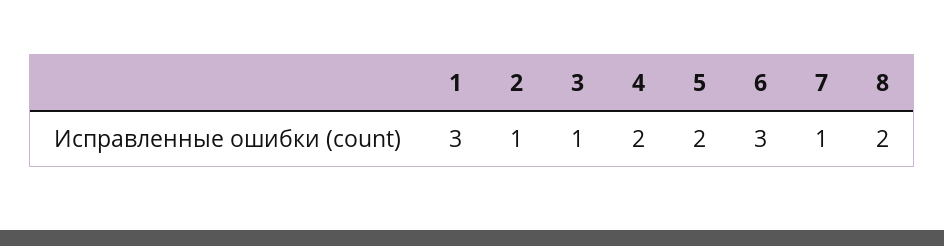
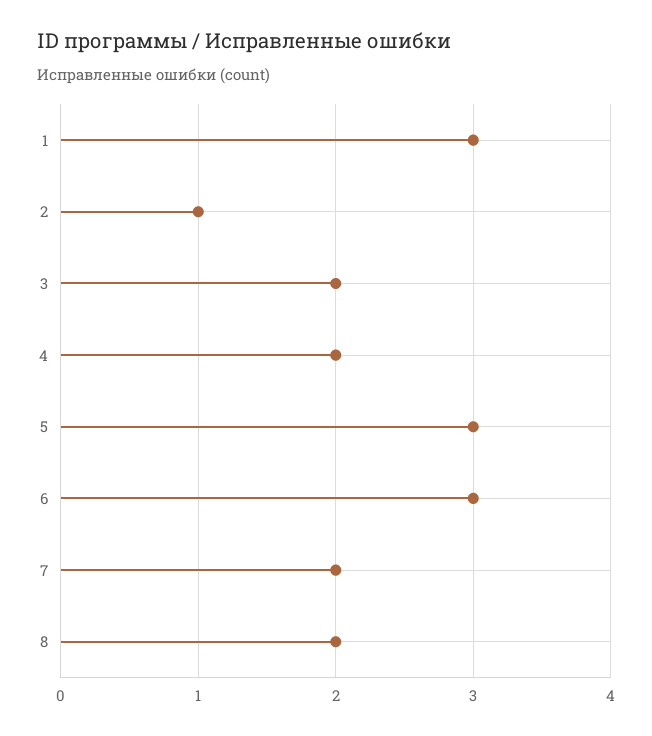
3: 1 -> 2
5: 2 -> 3
7: 1 -> 2

